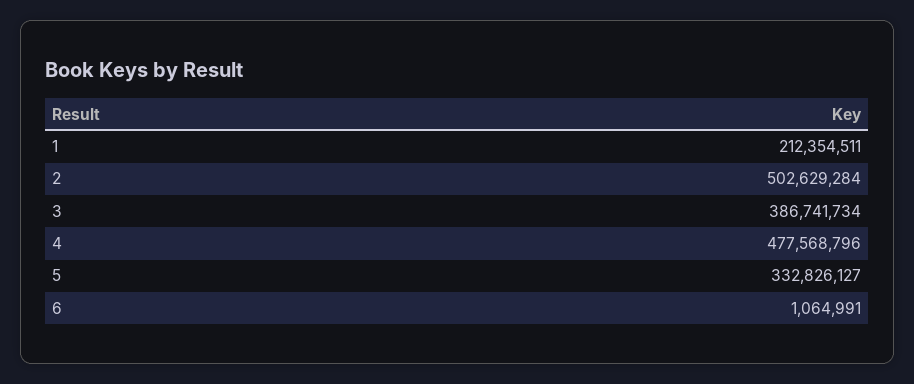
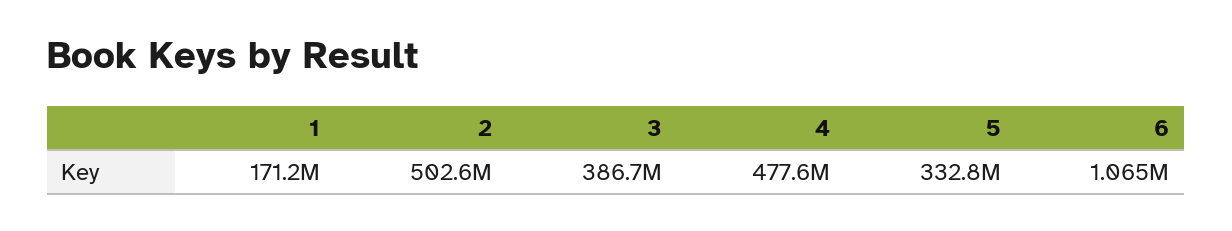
1: 212354511 -> 171200000

